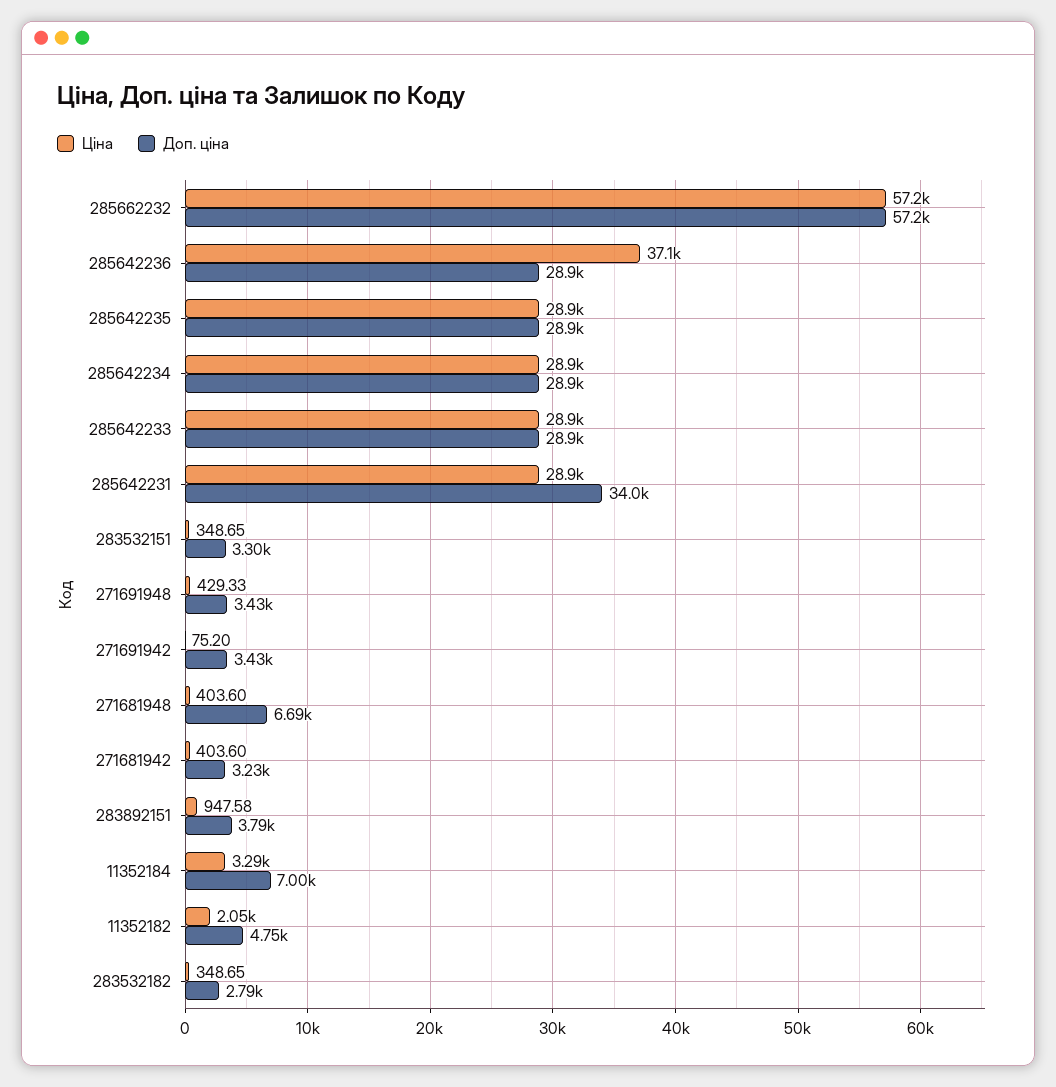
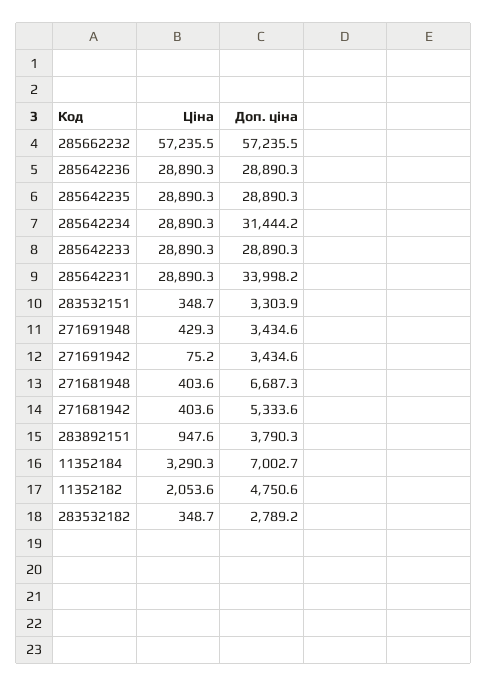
Ціна, 285642236: 37100 -> 28890.3
Доп. ціна, 285642234: 28900 -> 31444.2
Доп. ціна, 271681942: 3230 -> 5333.6

